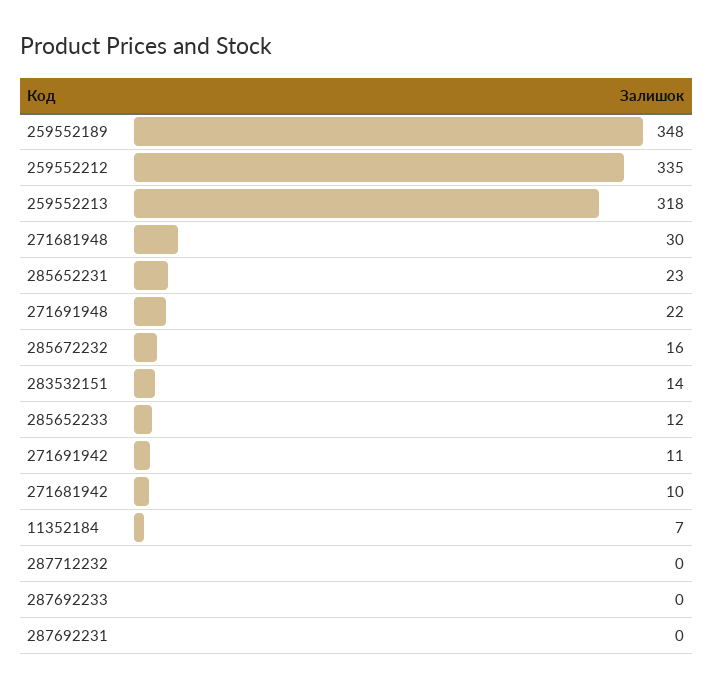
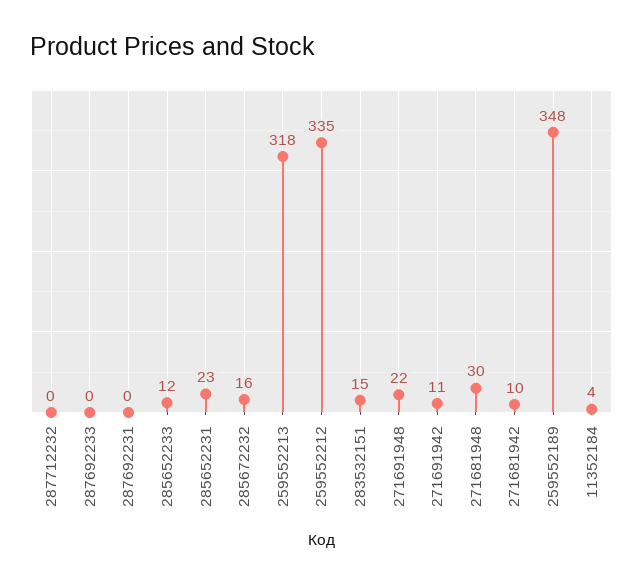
283532151: 14 -> 15
11352184: 7 -> 4

